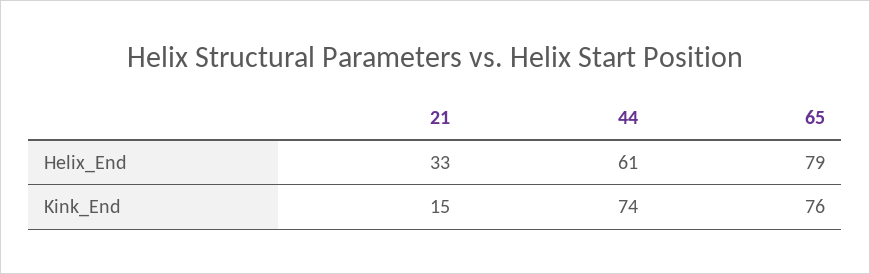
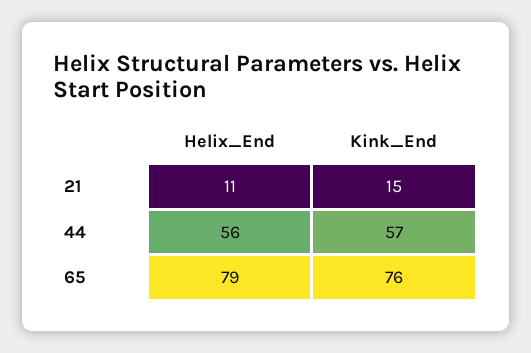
21, Helix_End: 33 -> 11
44, Helix_End: 61 -> 56
44, Kink_End: 74 -> 57

